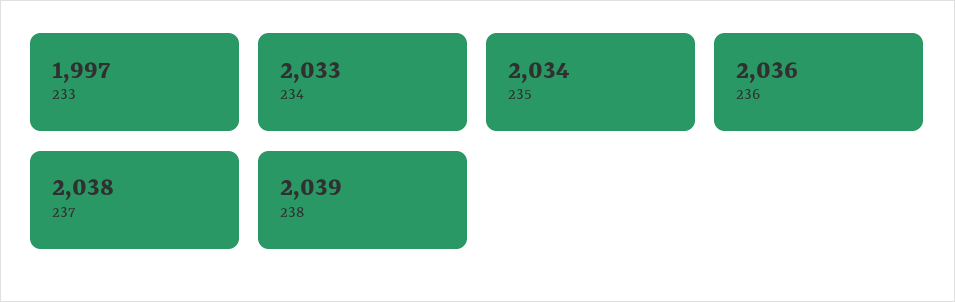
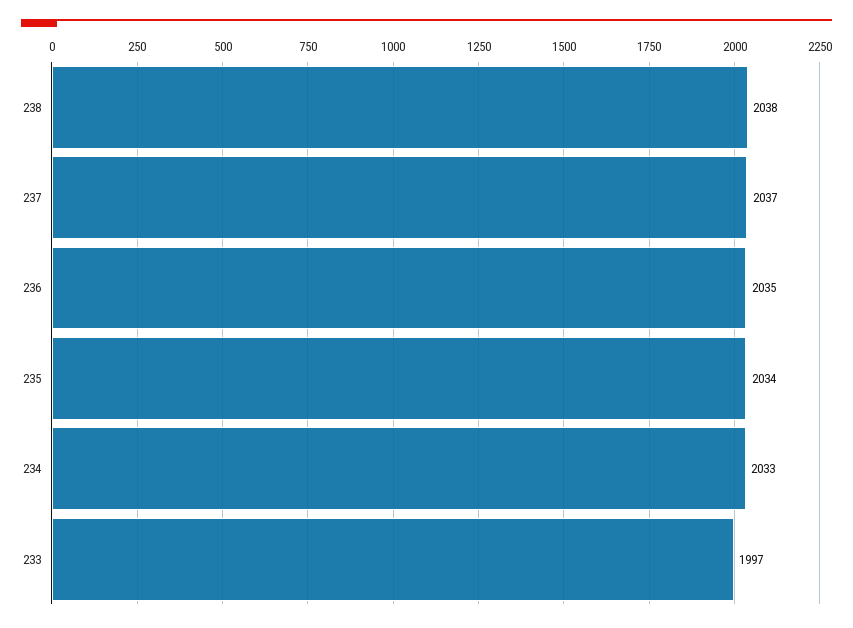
236: 2036 -> 2035
237: 2038 -> 2037
238: 2039 -> 2038

